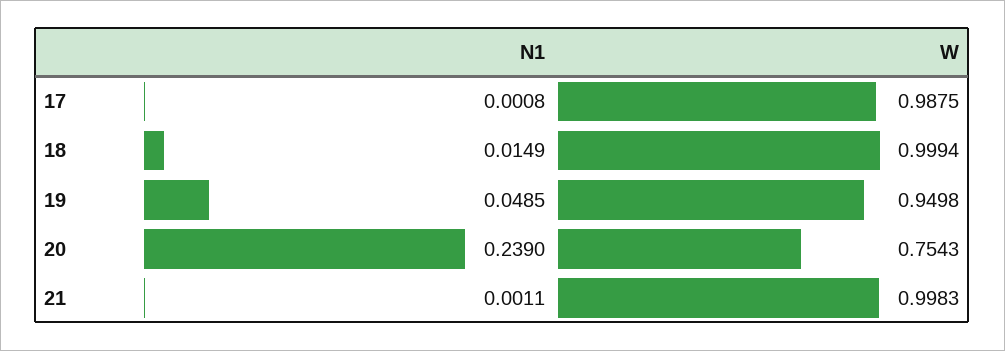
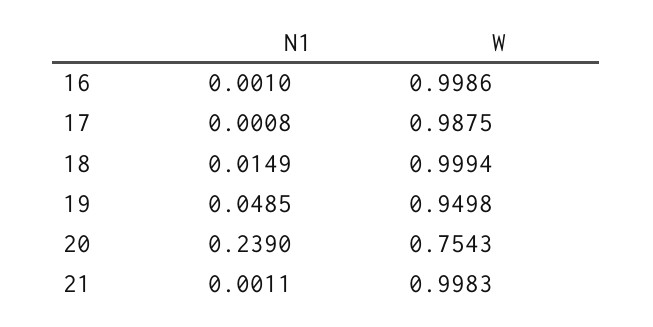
N1, 16: none -> 0.001
W, 16: none -> 0.9986

